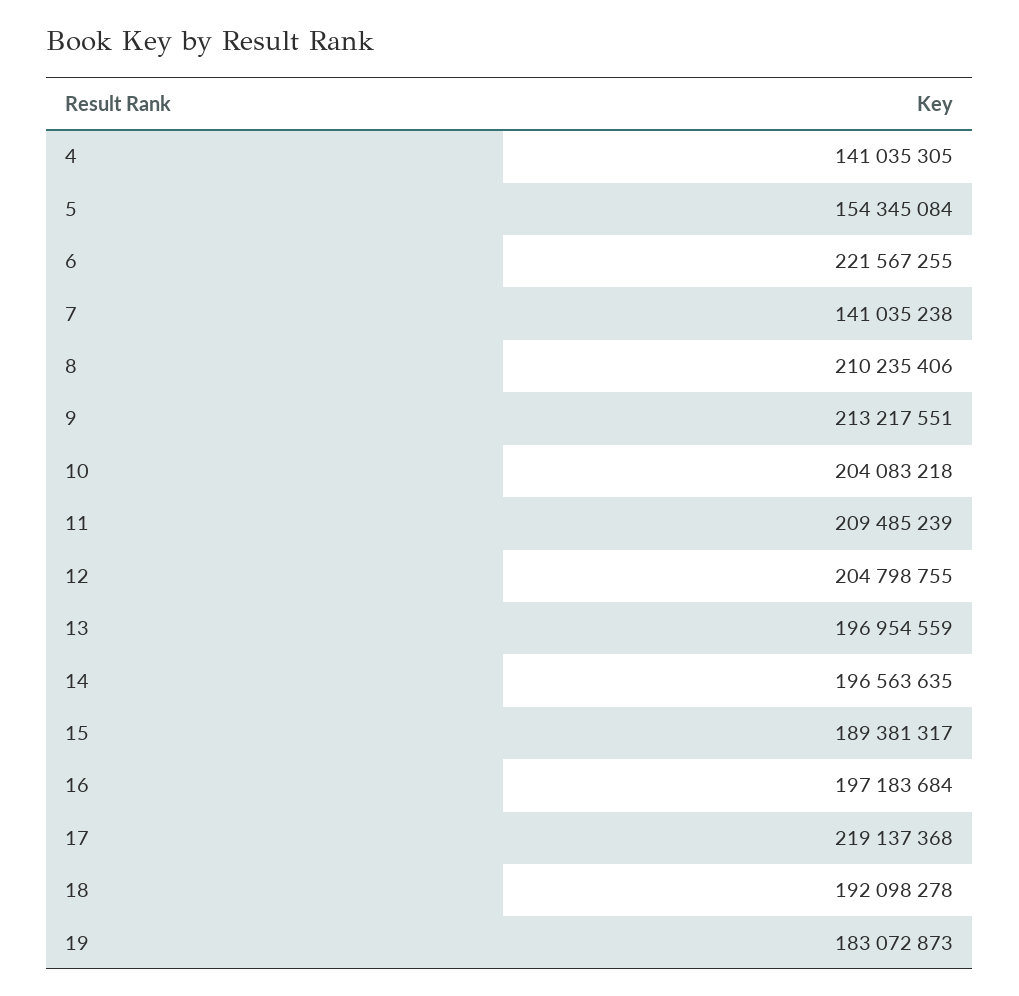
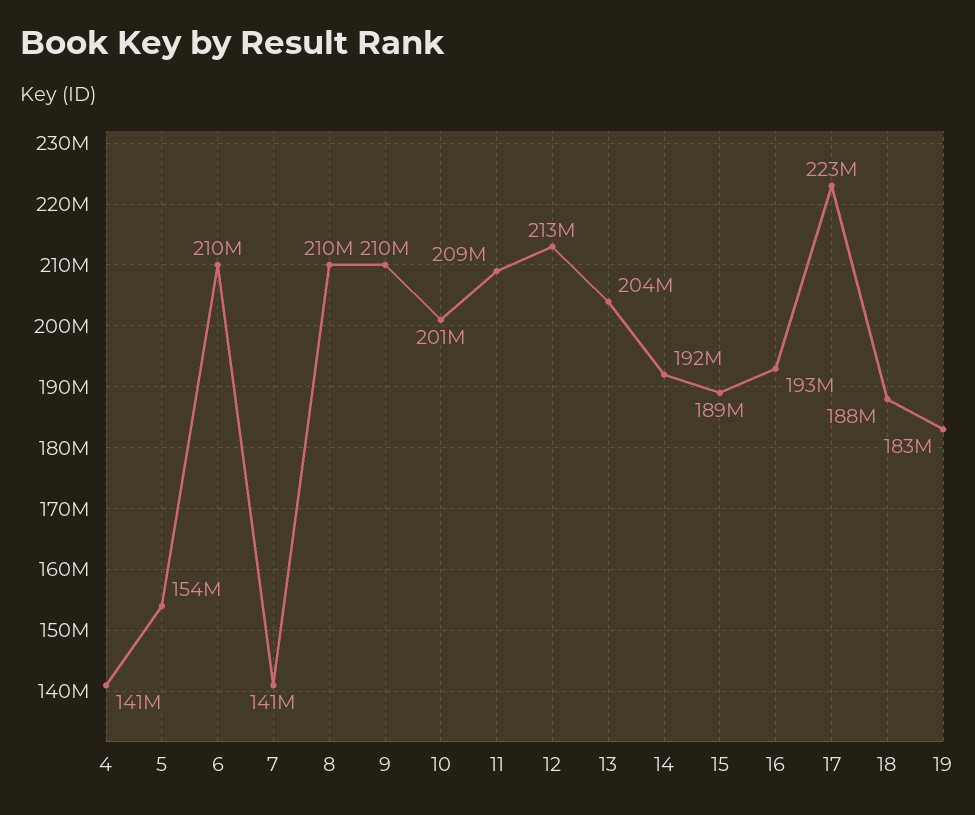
6: 221567255 -> 210000000
9: 213217551 -> 210000000
10: 204083218 -> 201000000
12: 204798755 -> 213000000
13: 196954559 -> 204000000
14: 196563635 -> 192000000
16: 197183684 -> 193000000
17: 219137368 -> 223000000
18: 192098278 -> 188000000

